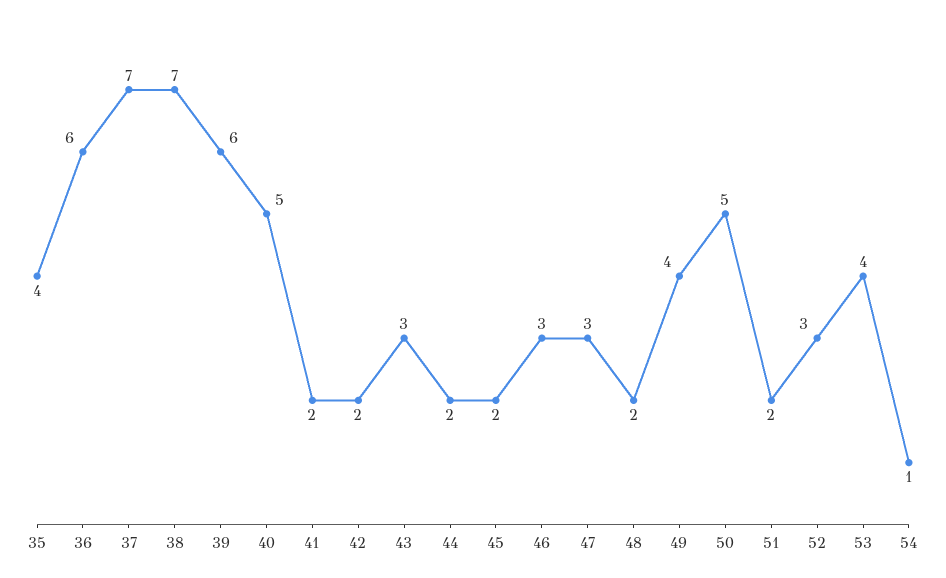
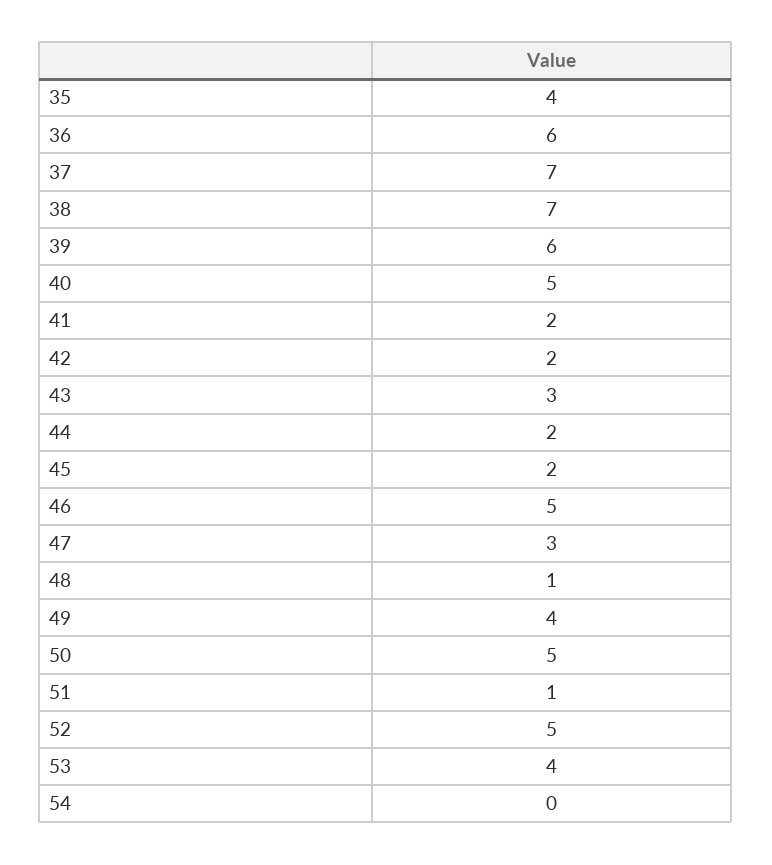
46: 3 -> 5
48: 2 -> 1
51: 2 -> 1
52: 3 -> 5
54: 1 -> 0

